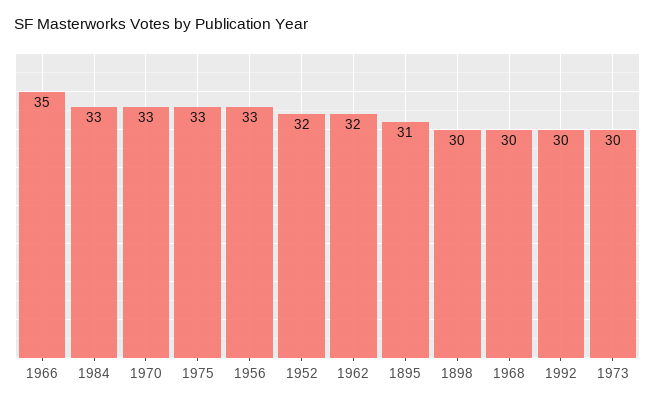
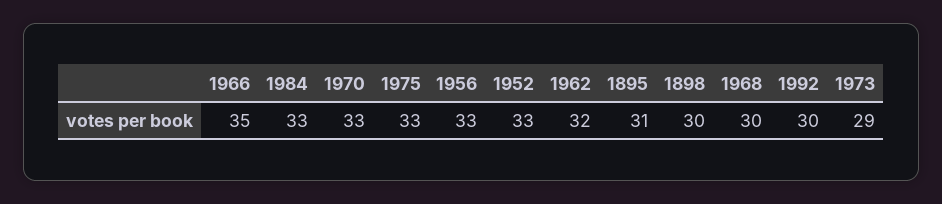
1952: 32 -> 33
1973: 30 -> 29

